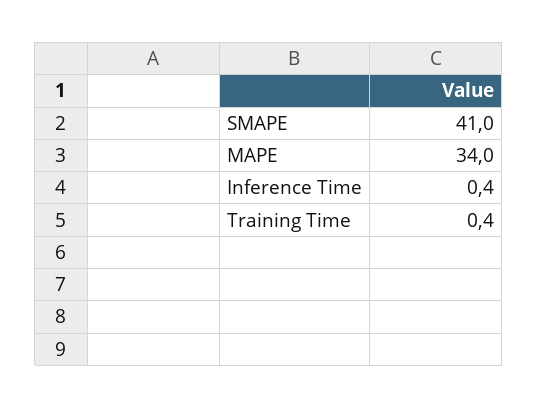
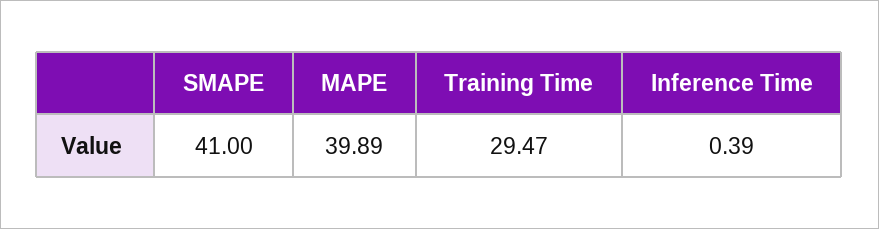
MAPE: 34 -> 39.89
Training Time: 0.4 -> 29.47

